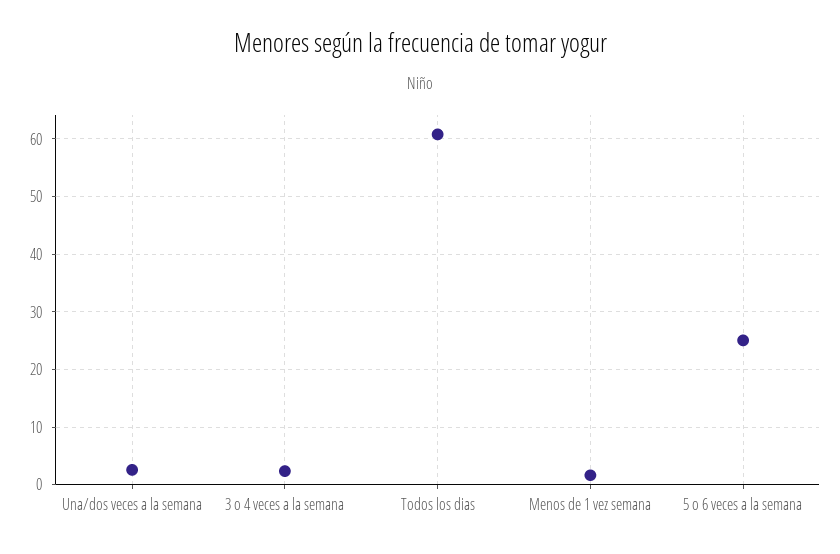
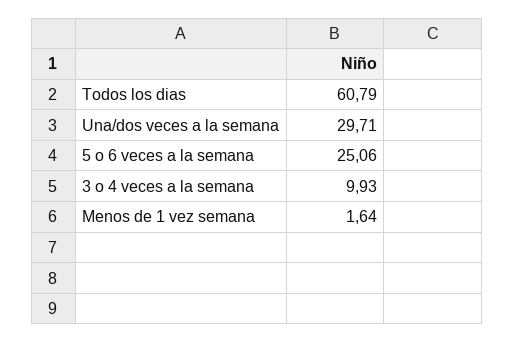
Una/dos veces a la semana: 2 -> 29.71
3 o 4 veces a la semana: 2 -> 9.93

